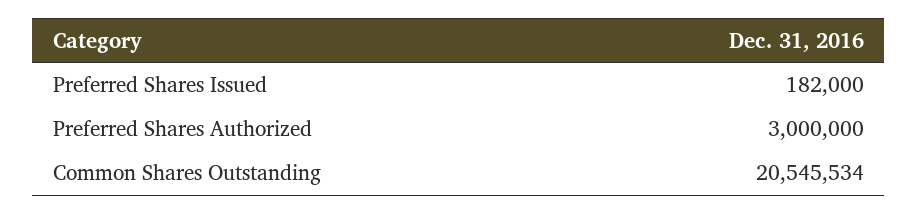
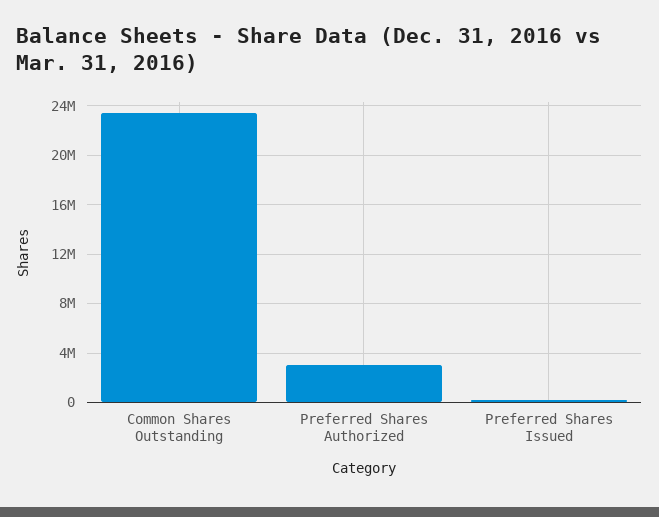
Common Shares Outstanding: 20545534 -> 23500000

